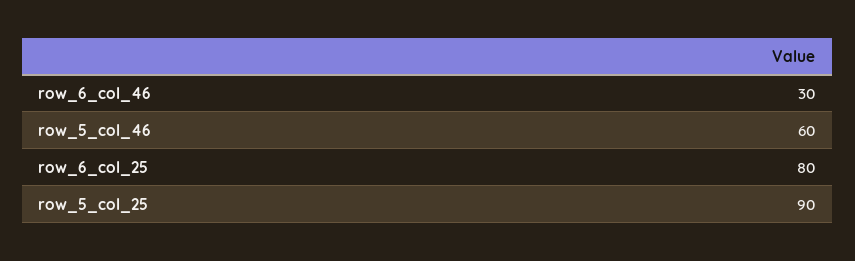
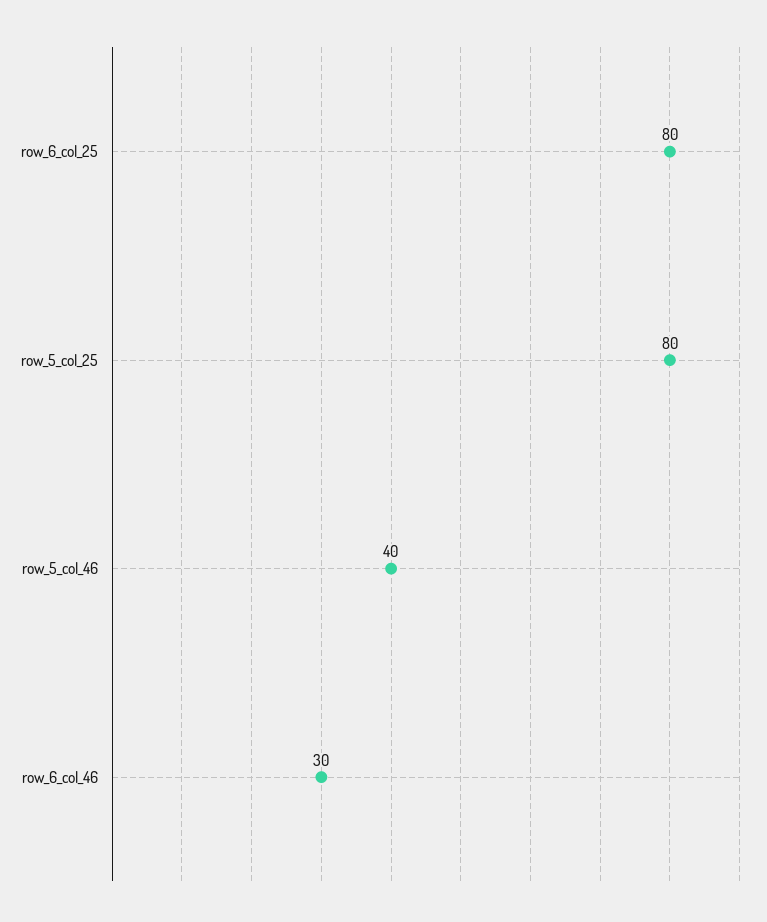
row_5_col_46: 60 -> 40
row_5_col_25: 90 -> 80

